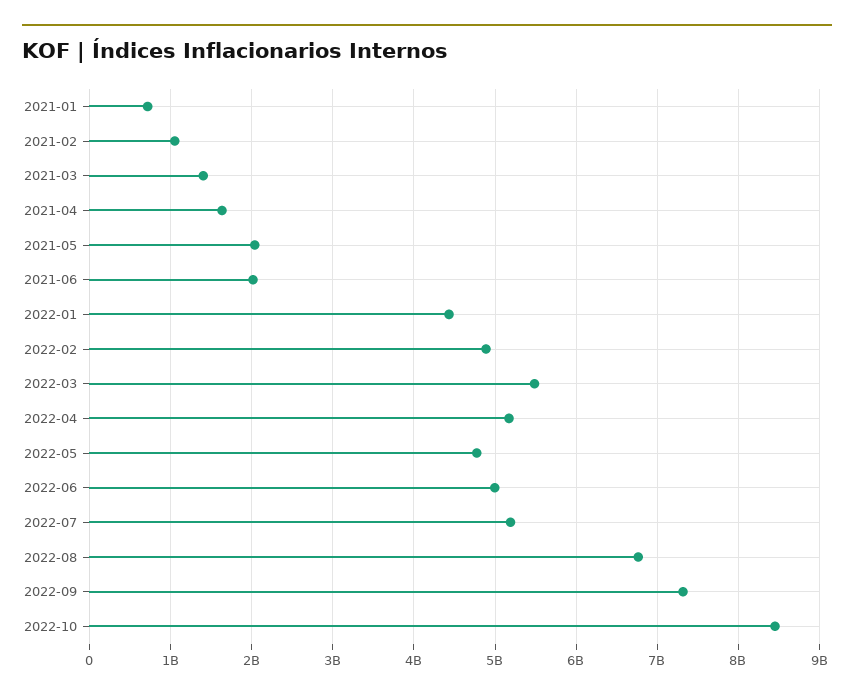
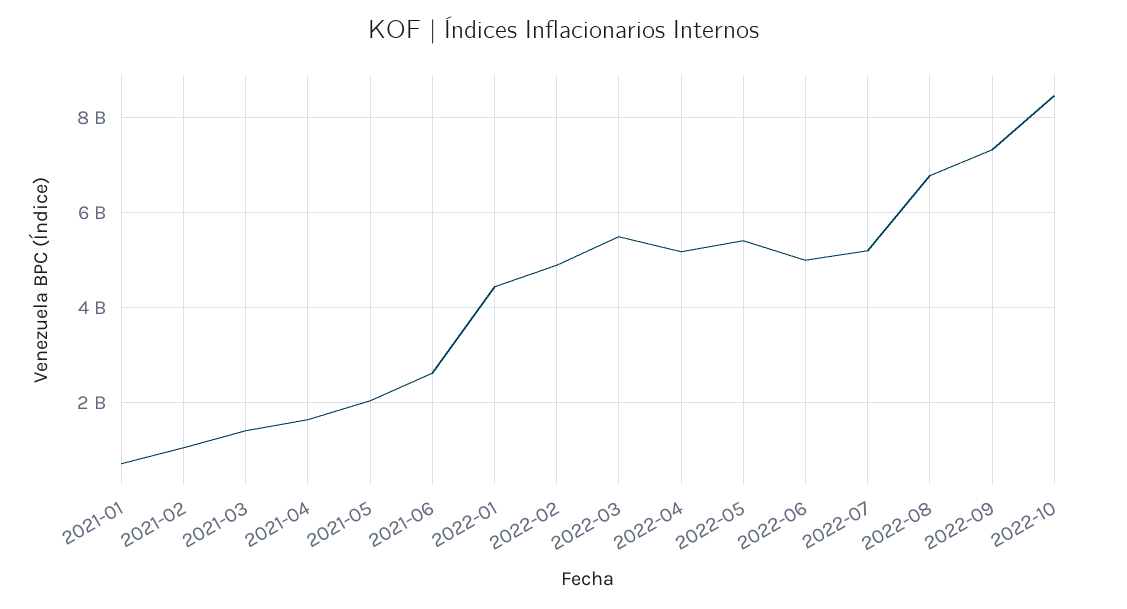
2021-06: 2000000000 -> 2600000000
2022-05: 4800000000 -> 5400000000

